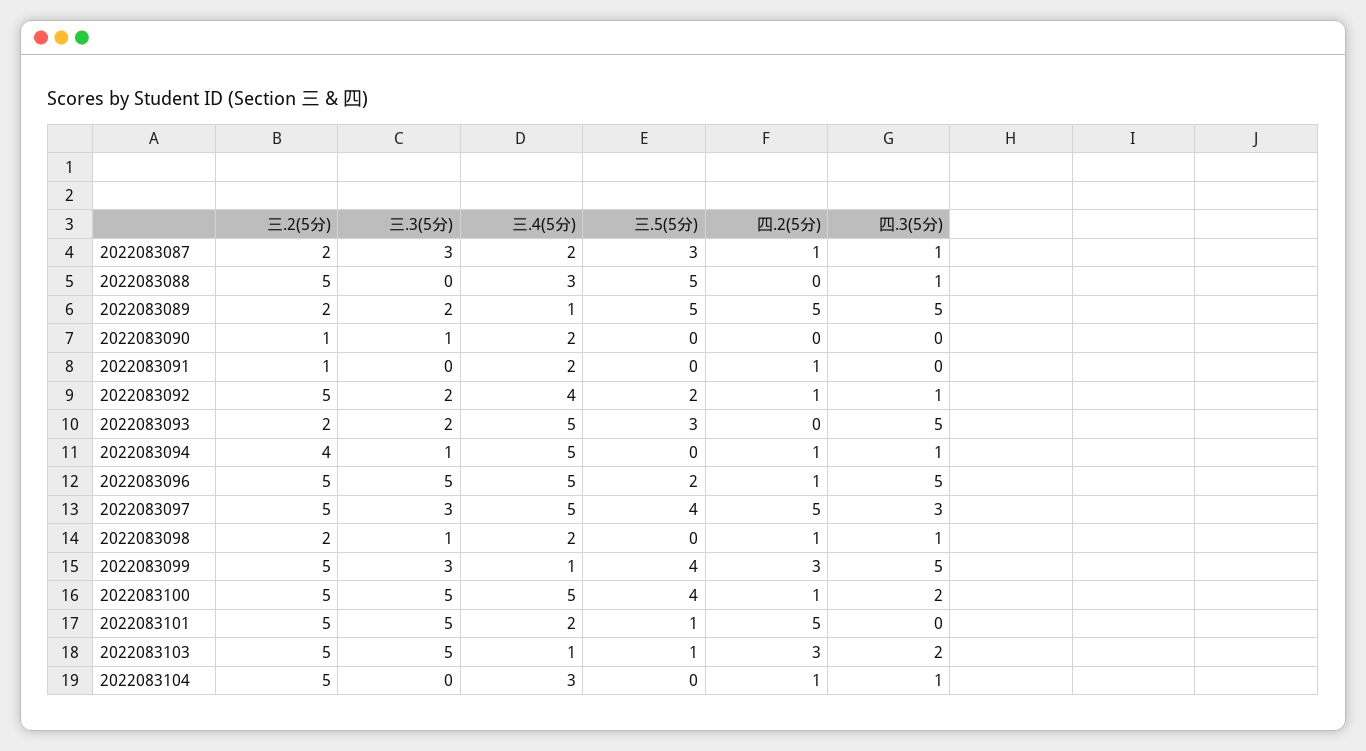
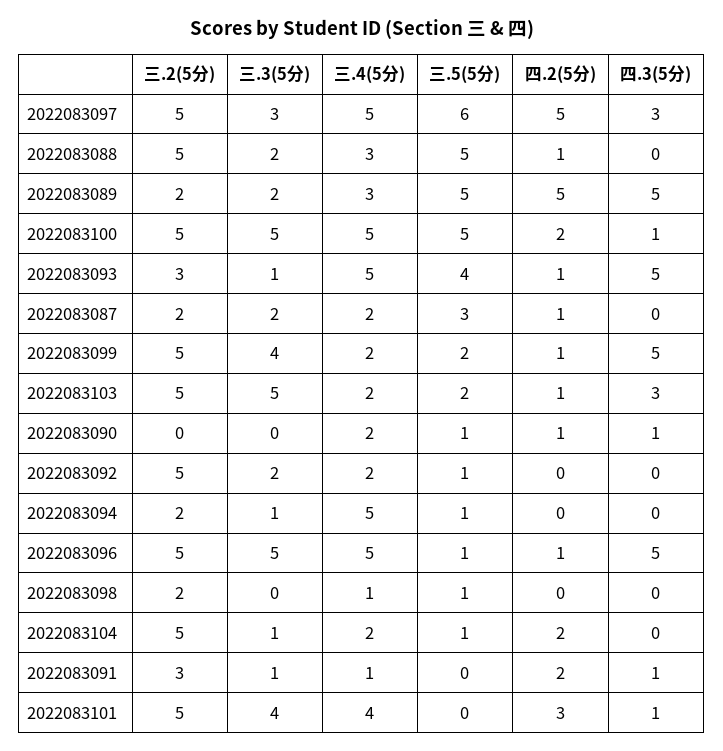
三.3(5分), 2022083087: 3 -> 2
四.3(5分), 2022083087: 1 -> 0
三.3(5分), 2022083088: 0 -> 2
四.2(5分), 2022083088: 0 -> 1
四.3(5分), 2022083088: 1 -> 0
三.4(5分), 2022083089: 1 -> 3
三.2(5分), 2022083090: 1 -> 0
三.3(5分), 2022083090: 1 -> 0
三.5(5分), 2022083090: 0 -> 1
四.2(5分), 2022083090: 0 -> 1
四.3(5分), 2022083090: 0 -> 1
三.2(5分), 2022083091: 1 -> 3
三.3(5分), 2022083091: 0 -> 1
三.4(5分), 2022083091: 2 -> 1
四.2(5分), 2022083091: 1 -> 2
四.3(5分), 2022083091: 0 -> 1
三.4(5分), 2022083092: 4 -> 2
三.5(5分), 2022083092: 2 -> 1
四.2(5分), 2022083092: 1 -> 0
四.3(5分), 2022083092: 1 -> 0
三.2(5分), 2022083093: 2 -> 3
三.3(5分), 2022083093: 2 -> 1
三.5(5分), 2022083093: 3 -> 4
四.2(5分), 2022083093: 0 -> 1
三.2(5分), 2022083094: 4 -> 2
三.5(5分), 2022083094: 0 -> 1
四.2(5分), 2022083094: 1 -> 0
四.3(5分), 2022083094: 1 -> 0
三.5(5分), 2022083096: 2 -> 1
三.5(5分), 2022083097: 4 -> 6
三.3(5分), 2022083098: 1 -> 0
三.4(5分), 2022083098: 2 -> 1
三.5(5分), 2022083098: 0 -> 1
四.2(5分), 2022083098: 1 -> 0
四.3(5分), 2022083098: 1 -> 0
三.3(5分), 2022083099: 3 -> 4
三.4(5分), 2022083099: 1 -> 2
三.5(5分), 2022083099: 4 -> 2
四.2(5分), 2022083099: 3 -> 1
三.5(5分), 2022083100: 4 -> 5
四.2(5分), 2022083100: 1 -> 2
四.3(5分), 2022083100: 2 -> 1
三.3(5分), 2022083101: 5 -> 4
三.4(5分), 2022083101: 2 -> 4
三.5(5分), 2022083101: 1 -> 0
四.2(5分), 2022083101: 5 -> 3
四.3(5分), 2022083101: 0 -> 1
三.4(5分), 2022083103: 1 -> 2
三.5(5分), 2022083103: 1 -> 2
四.2(5分), 2022083103: 3 -> 1
四.3(5分), 2022083103: 2 -> 3
三.3(5分), 2022083104: 0 -> 1
三.4(5分), 2022083104: 3 -> 2
三.5(5分), 2022083104: 0 -> 1
四.2(5分), 2022083104: 1 -> 2
四.3(5分), 2022083104: 1 -> 0

